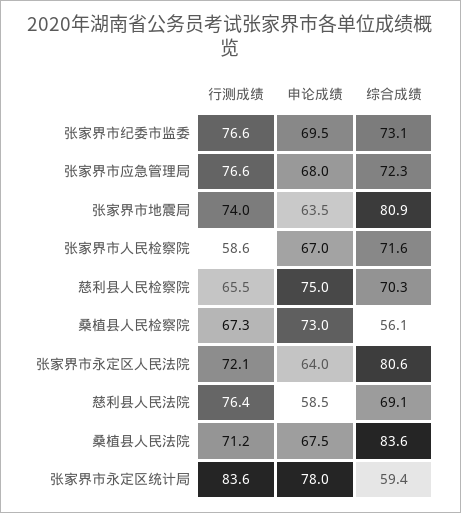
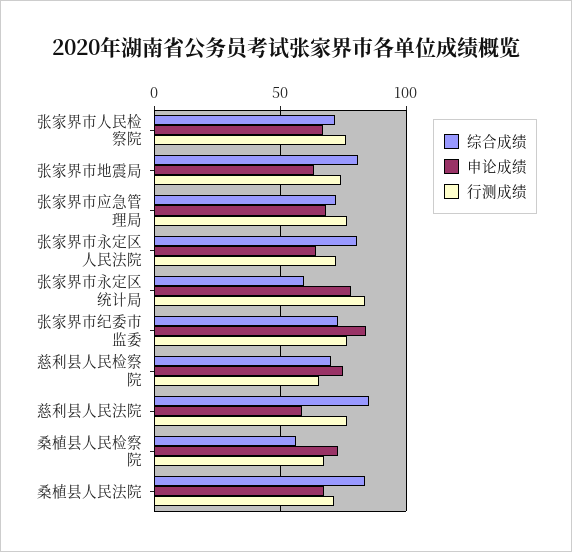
申论成绩, 张家界市纪委市监委: 69.5 -> 85
行测成绩, 张家界市人民检察院: 58.6 -> 75
综合成绩, 慈利县人民法院: 69.1 -> 85

